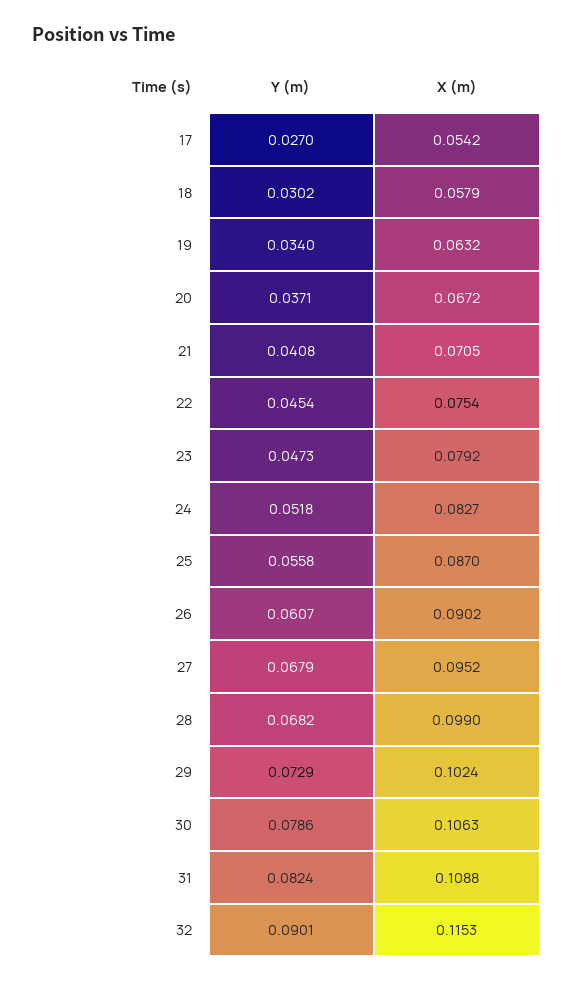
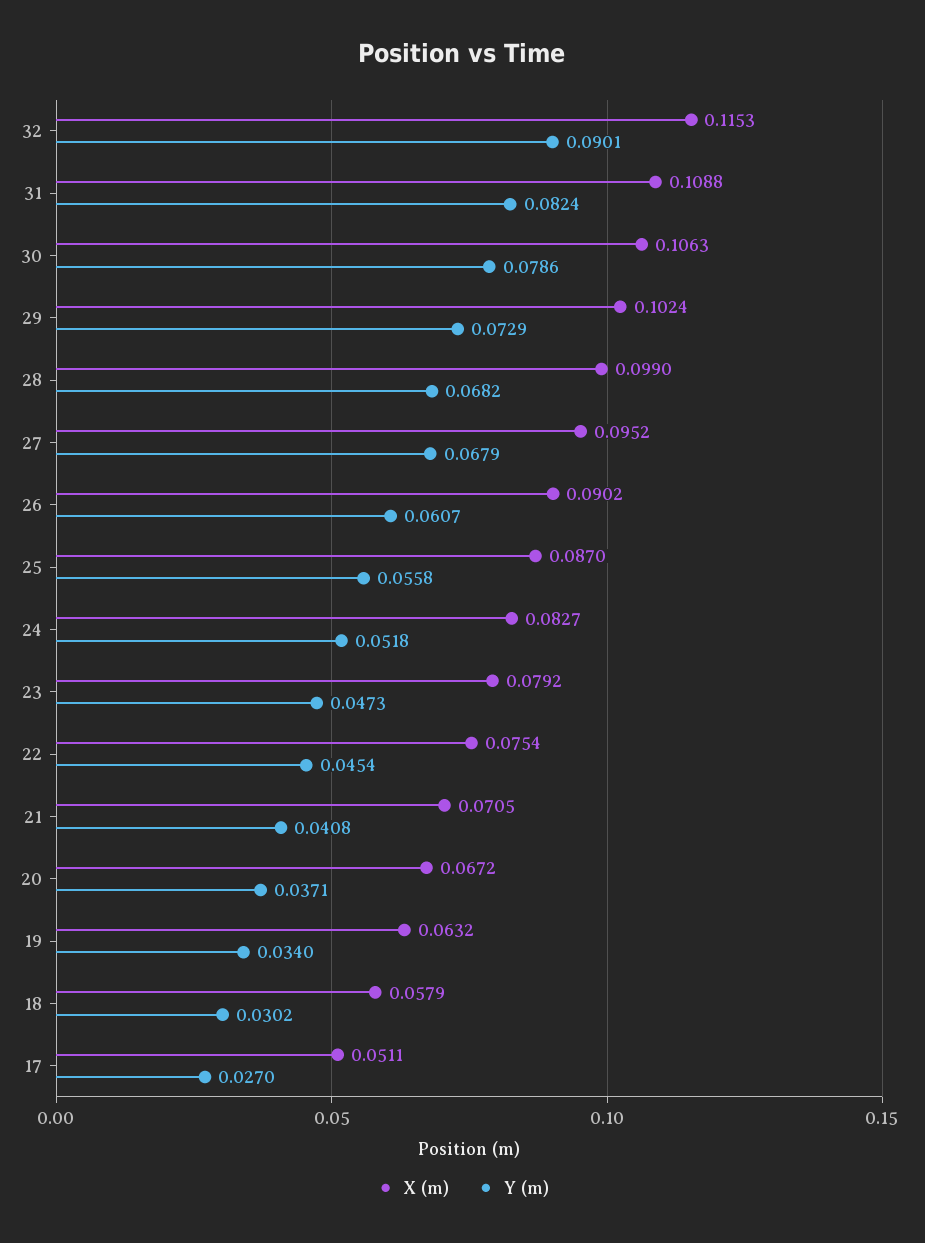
X (m), 17: 0.0542 -> 0.0511

